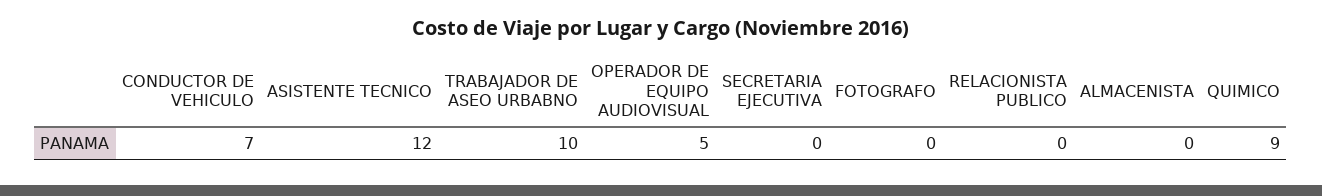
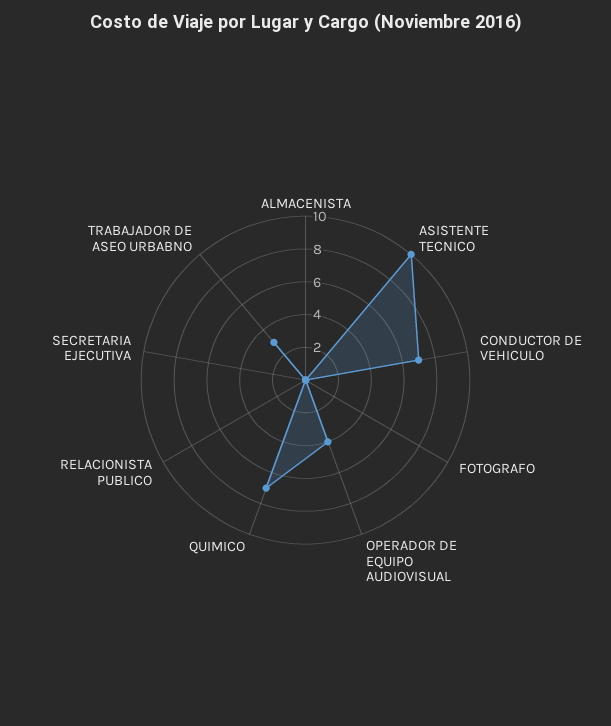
ASISTENTE TECNICO: 12 -> 10
TRABAJADOR DE ASEO URBABNO: 10 -> 3
OPERADOR DE EQUIPO AUDIOVISUAL: 5 -> 4
QUIMICO: 9 -> 7

